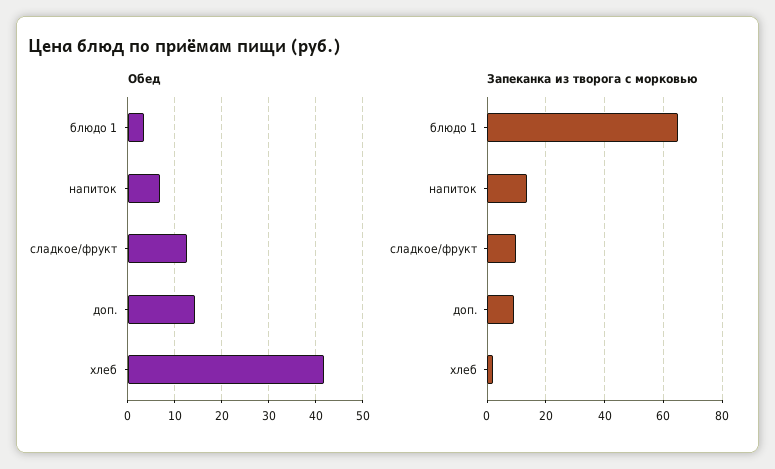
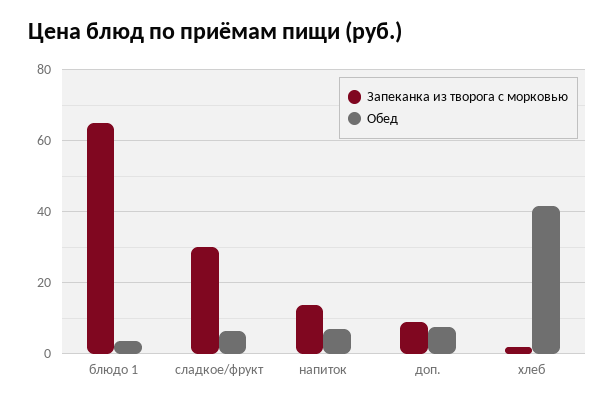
Обед, сладкое/фрукт: 12 -> 6
Обед, доп.: 14 -> 8
Запеканка из творога с морковью, сладкое/фрукт: 10 -> 30

